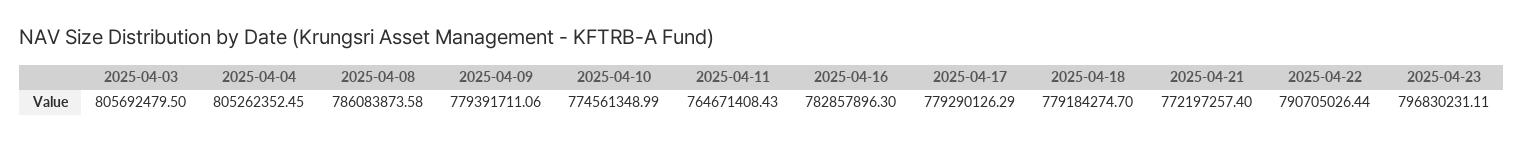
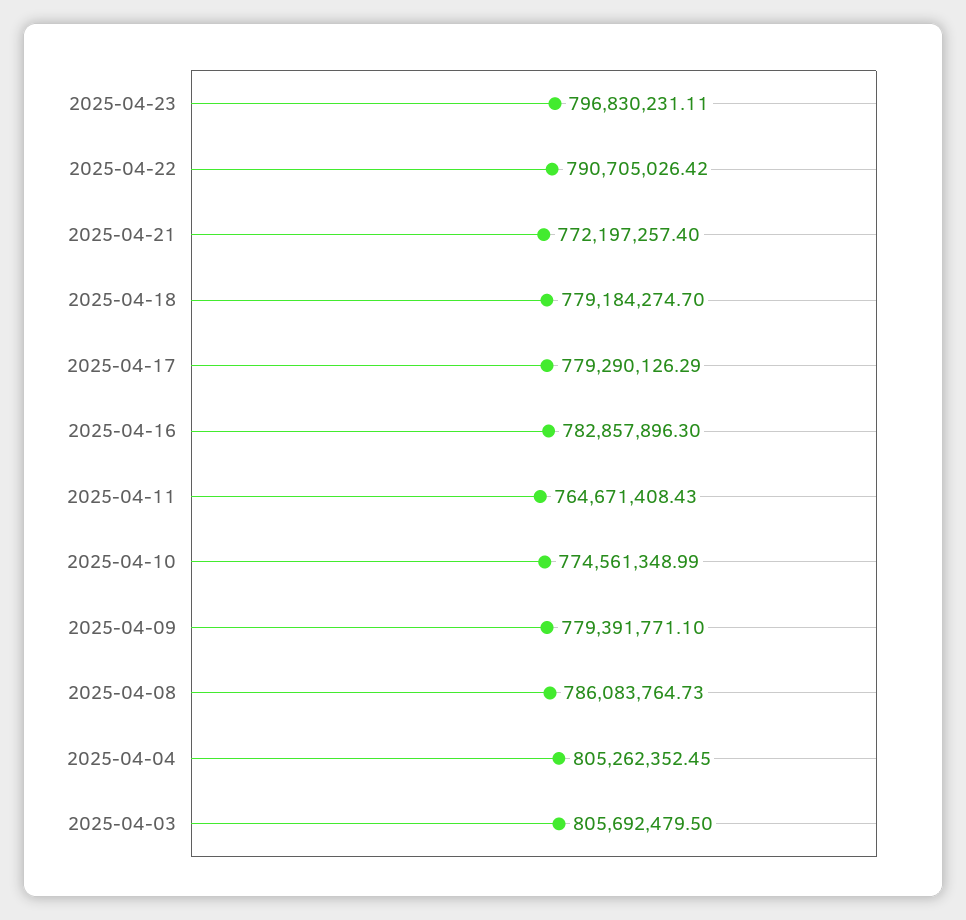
2025-04-08: 786083873.58 -> 786083764.73
2025-04-09: 779391711.06 -> 779391771.1
2025-04-22: 790705026.44 -> 790705026.42

